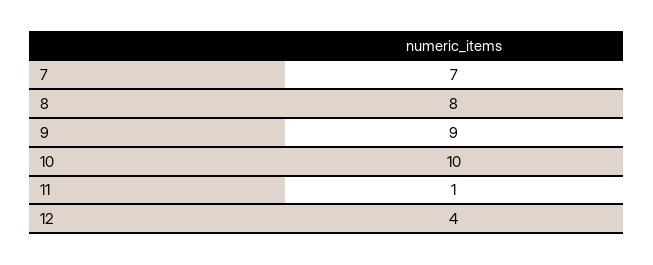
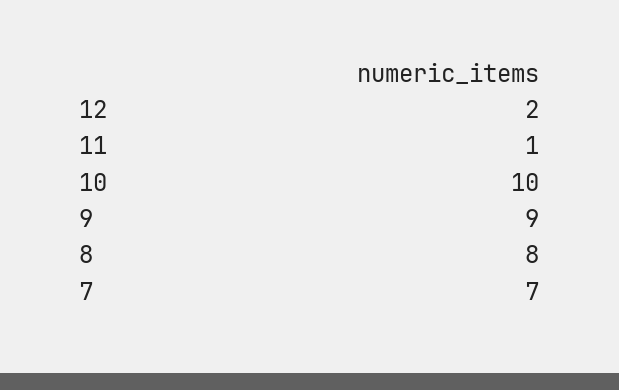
12: 4 -> 2

